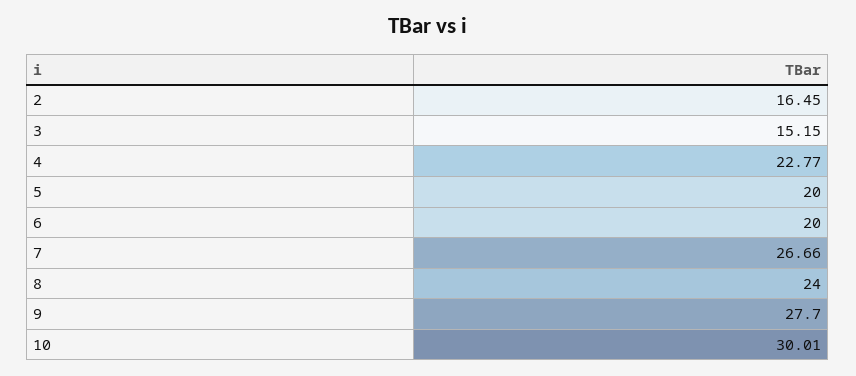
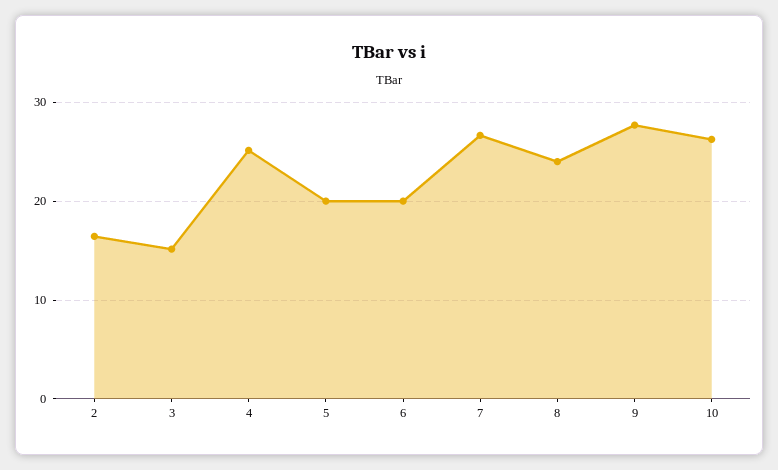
4: 22.77 -> 25
10: 30.01 -> 26

